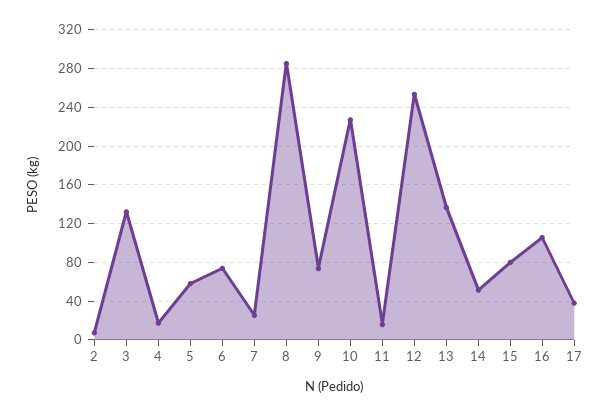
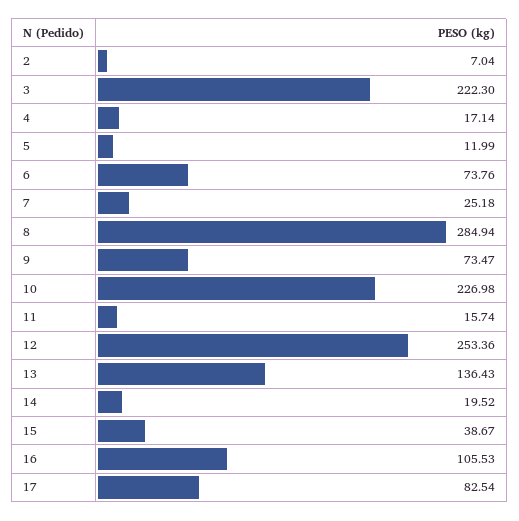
3: 130 -> 222.3
5: 60 -> 11.99
14: 50 -> 19.52
15: 80 -> 38.67
17: 40 -> 82.54

